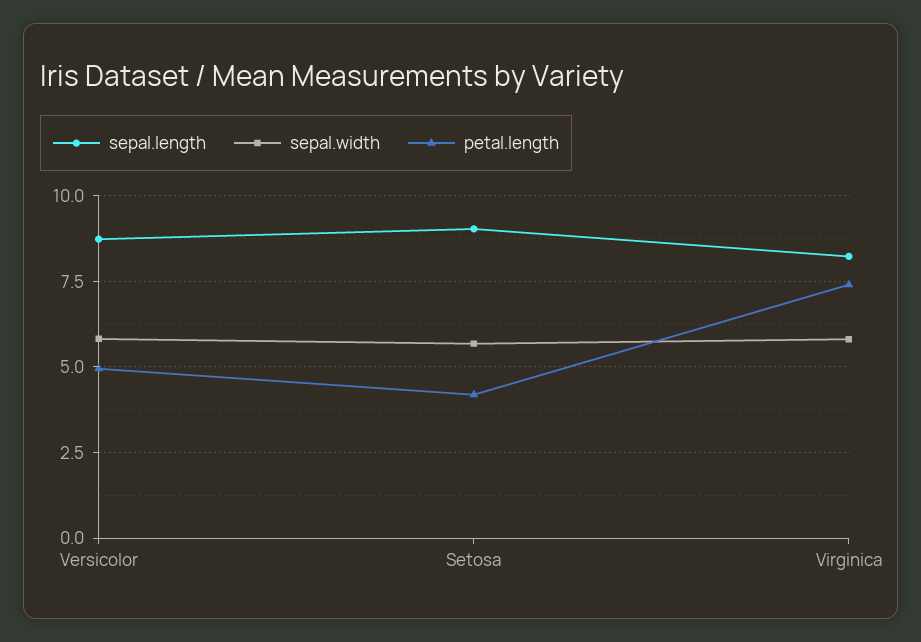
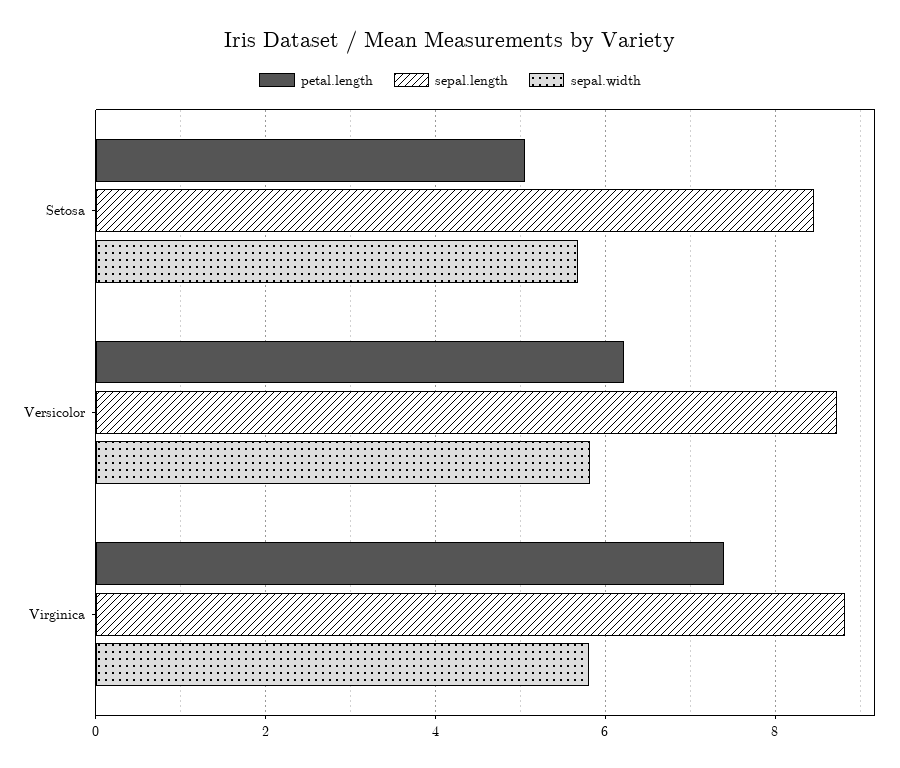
petal.length, Versicolor: 5 -> 6.2
sepal.length, Setosa: 9 -> 8.4
petal.length, Setosa: 4.25 -> 5
sepal.length, Virginica: 8.25 -> 8.8

